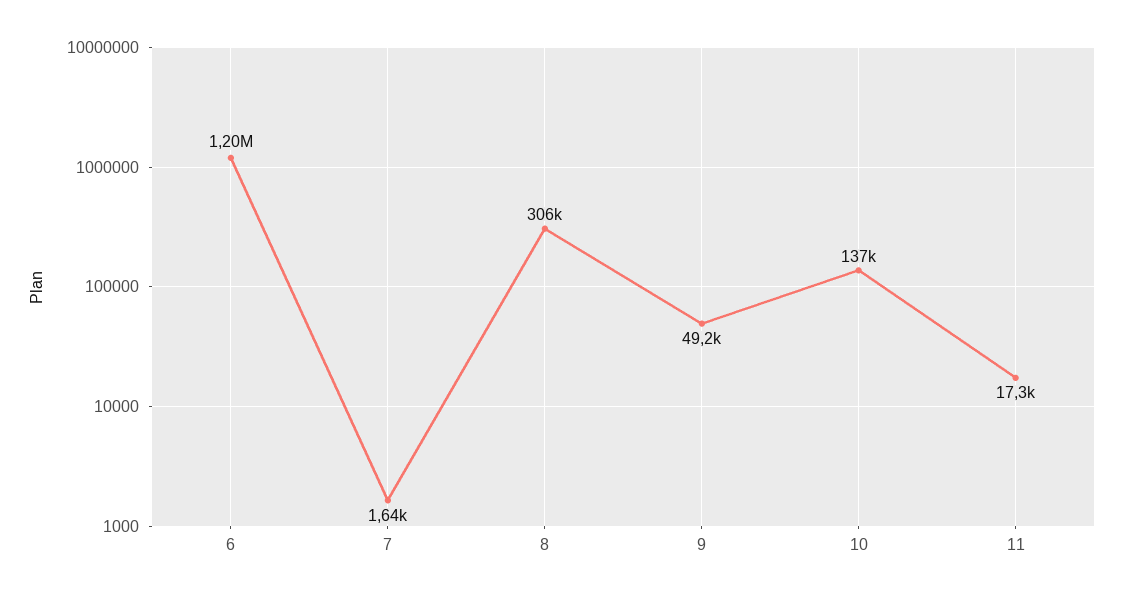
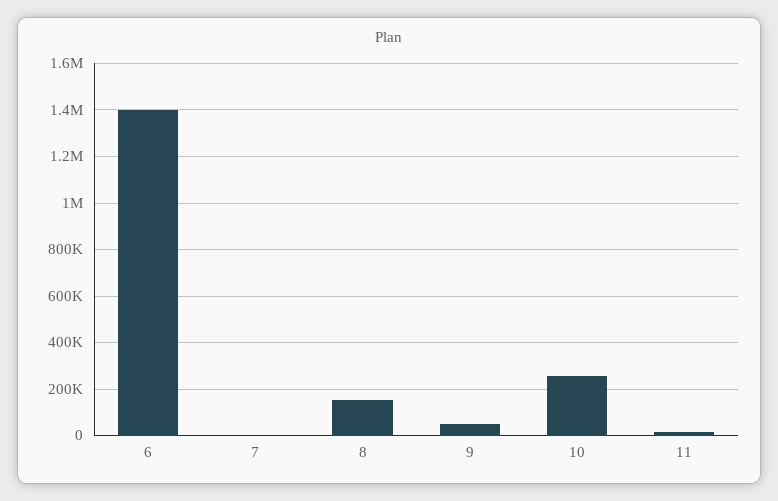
6: 1200000 -> 1400000
8: 306000 -> 150000
10: 137000 -> 250000

